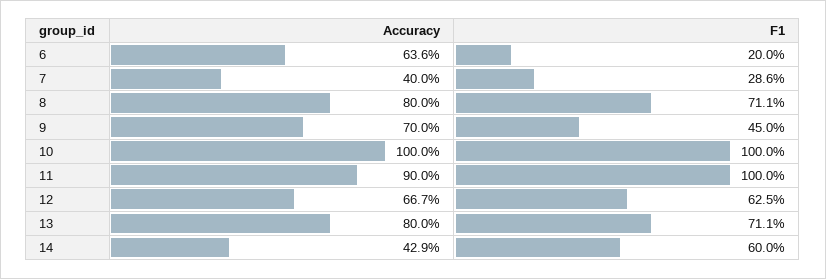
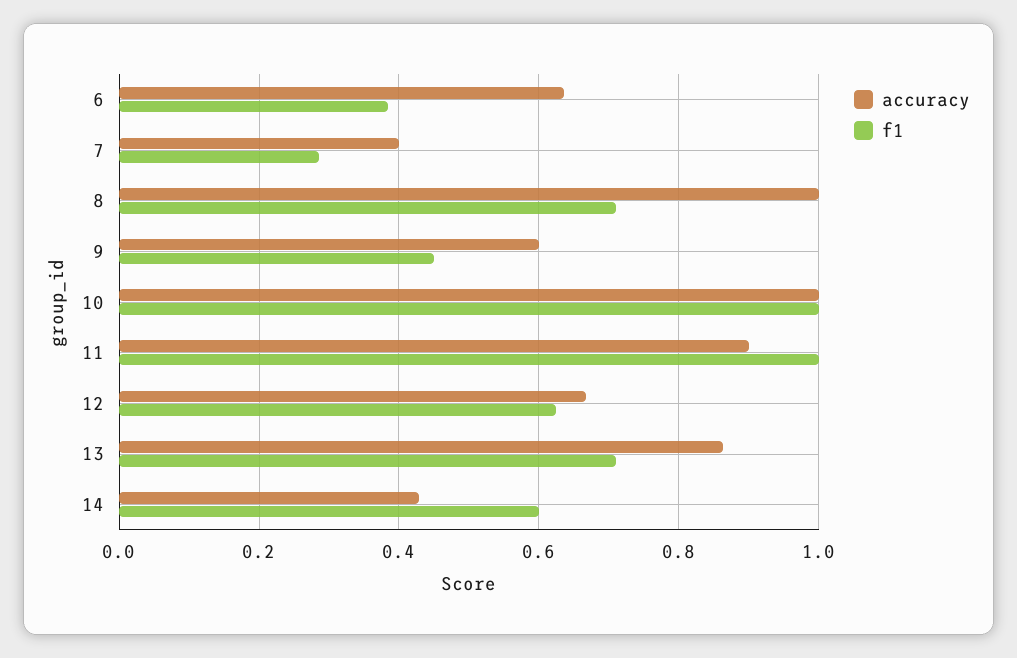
F1, 6: 0.2 -> 0.38
Accuracy, 8: 0.8 -> 1
Accuracy, 9: 0.7 -> 0.6
Accuracy, 13: 0.8 -> 0.86

